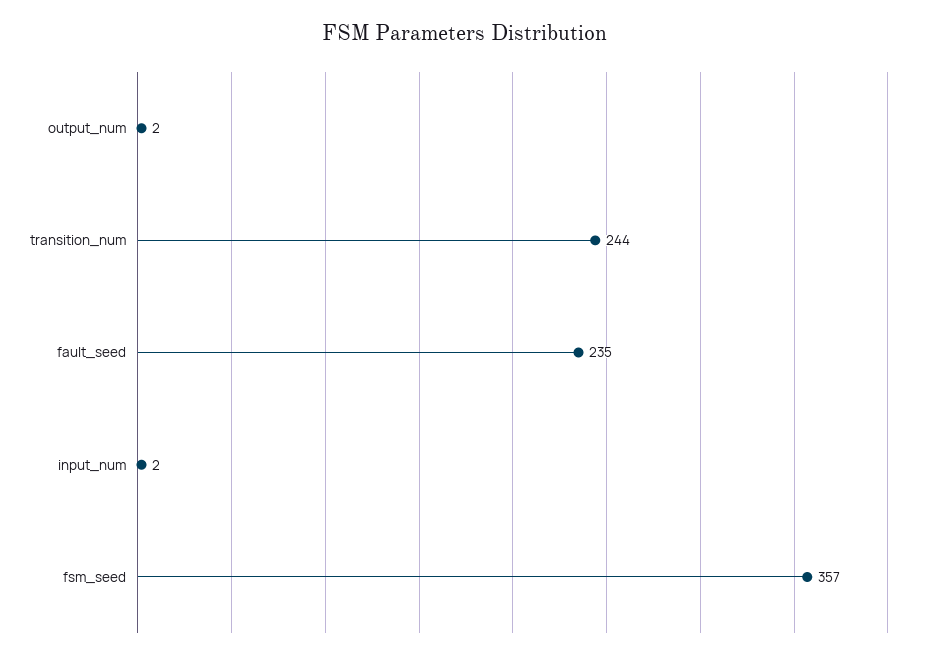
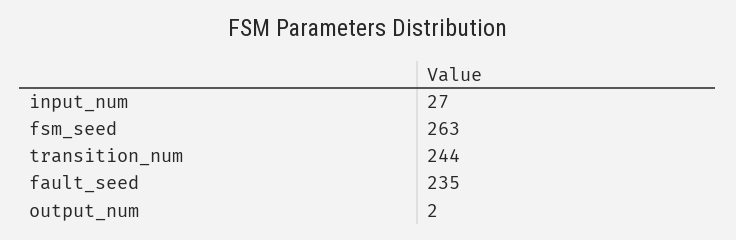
input_num: 2 -> 27
fsm_seed: 357 -> 263

